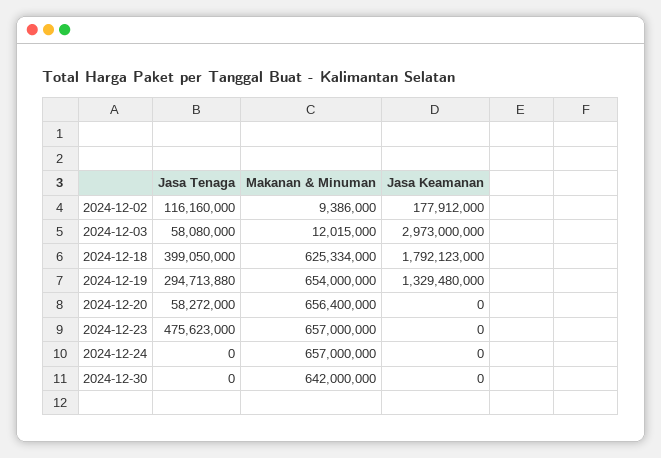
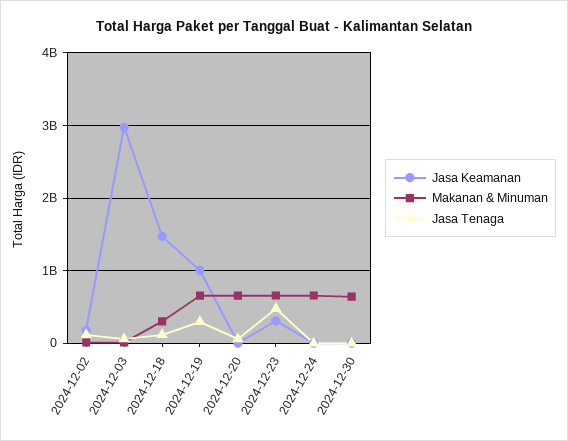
Jasa Tenaga, 2024-12-18: 399050000 -> 100000000
Makanan & Minuman, 2024-12-18: 625334000 -> 300000000
Jasa Keamanan, 2024-12-18: 1792123000 -> 1500000000
Jasa Keamanan, 2024-12-19: 1329480000 -> 1000000000
Jasa Keamanan, 2024-12-23: 0 -> 300000000

